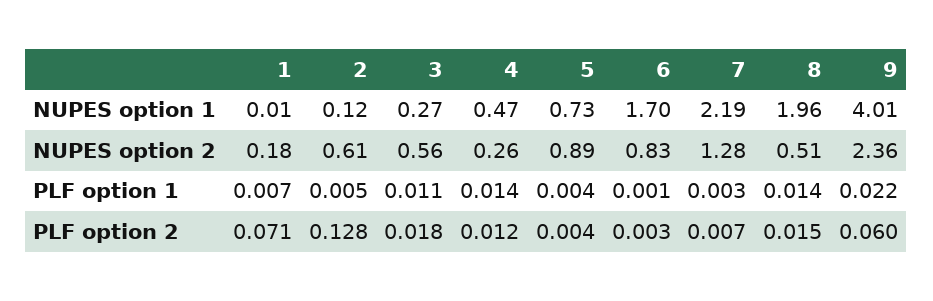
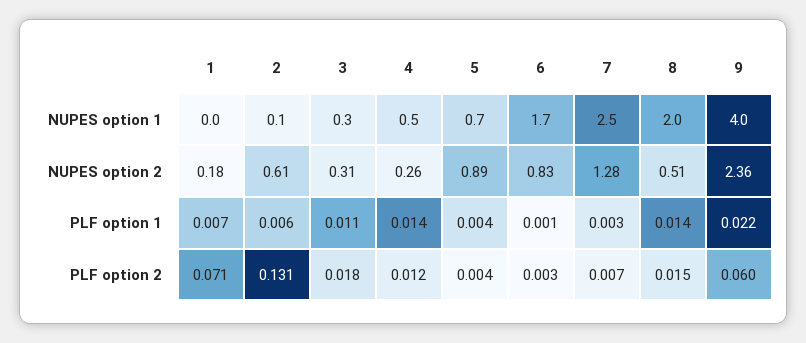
7, NUPES option 1: 2.19 -> 2.5
3, NUPES option 2: 0.56 -> 0.31
2, PLF option 1: 0.005 -> 0.006
2, PLF option 2: 0.128 -> 0.131

